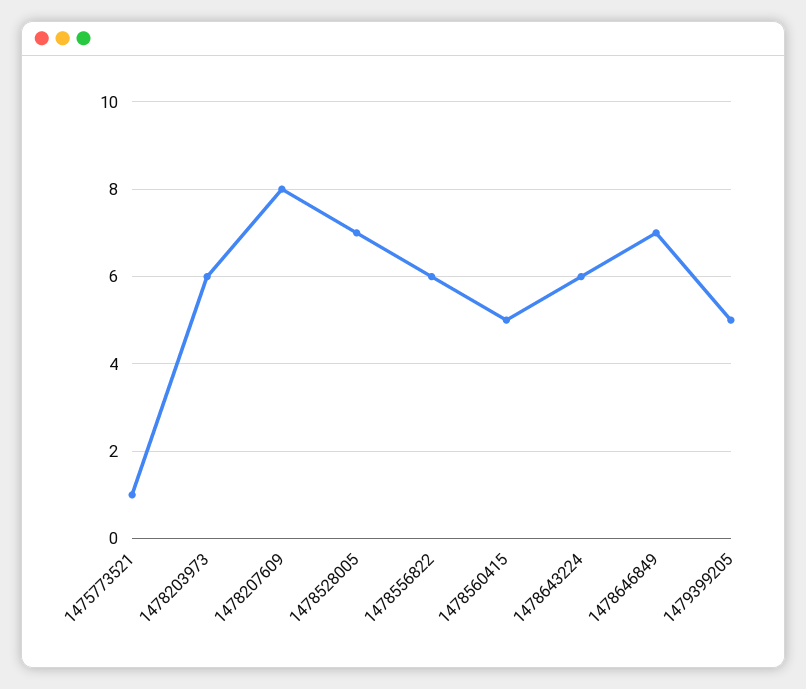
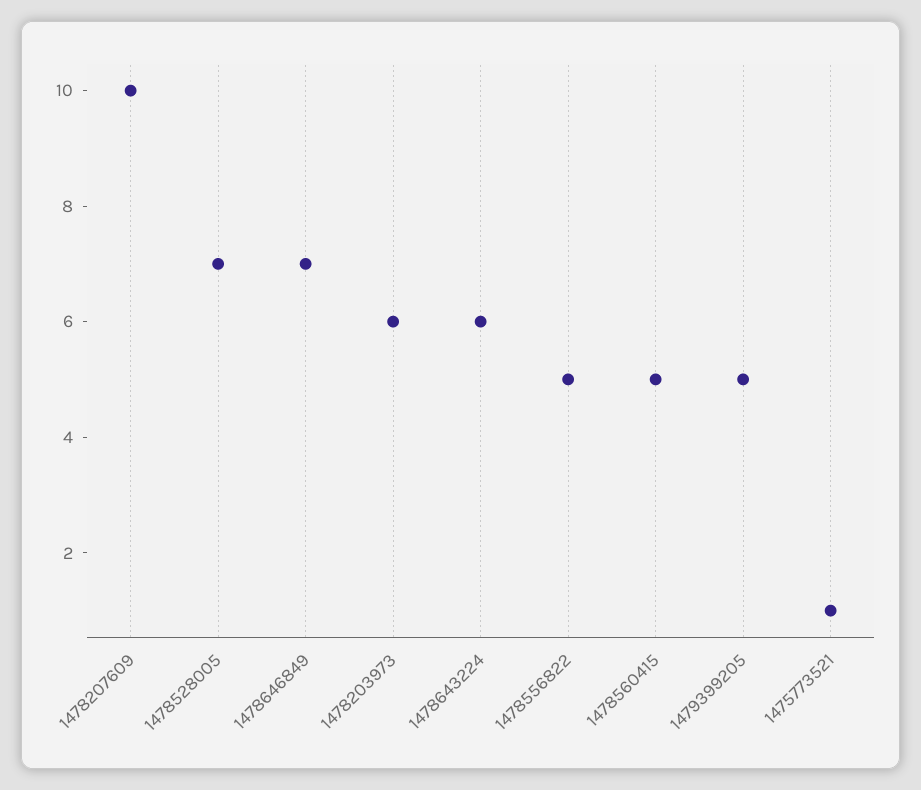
1478207609: 8 -> 10
1478556822: 6 -> 5

